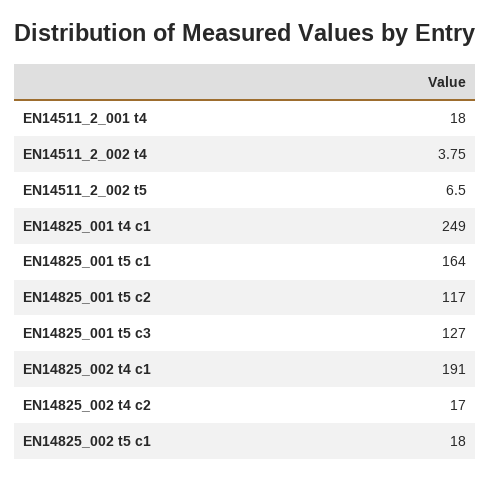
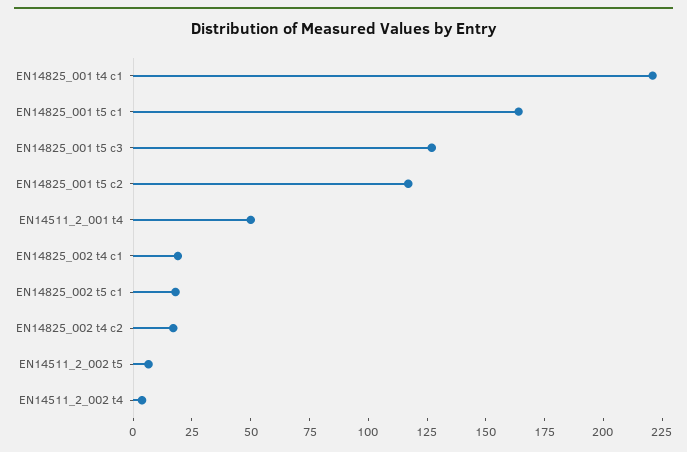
EN14511_2_001 t4: 18 -> 50
EN14825_001 t4 c1: 249 -> 220
EN14825_002 t4 c1: 191 -> 20

